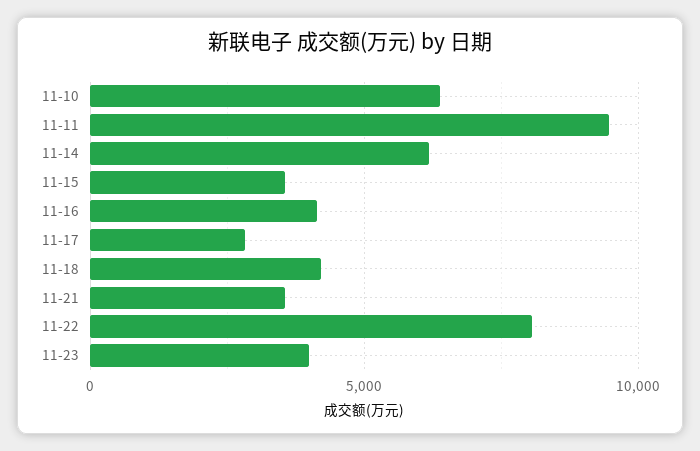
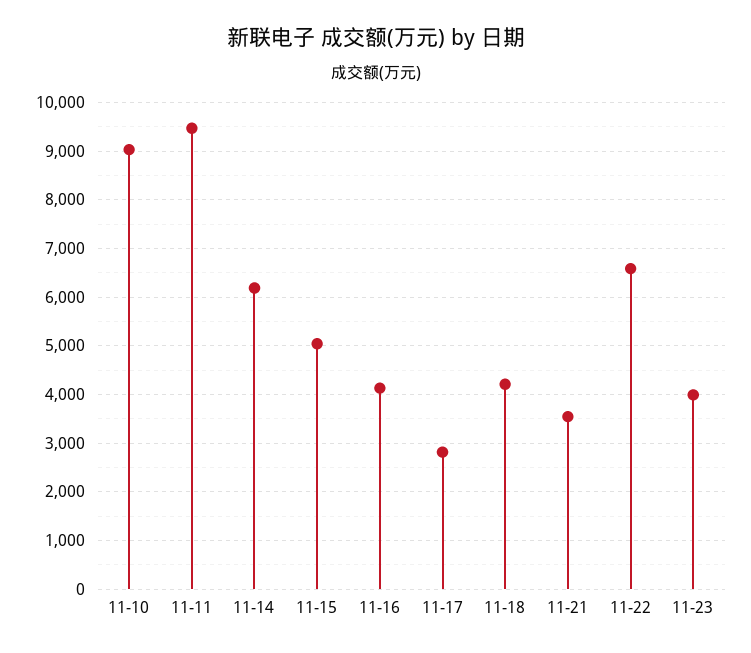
11-10: 6500 -> 9000
11-15: 3500 -> 5000
11-22: 8000 -> 6600

